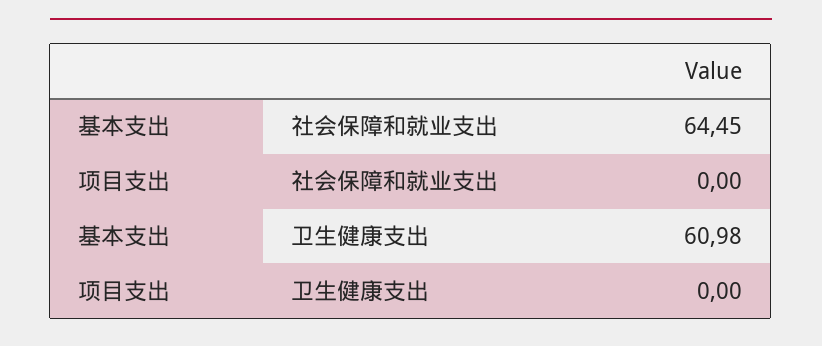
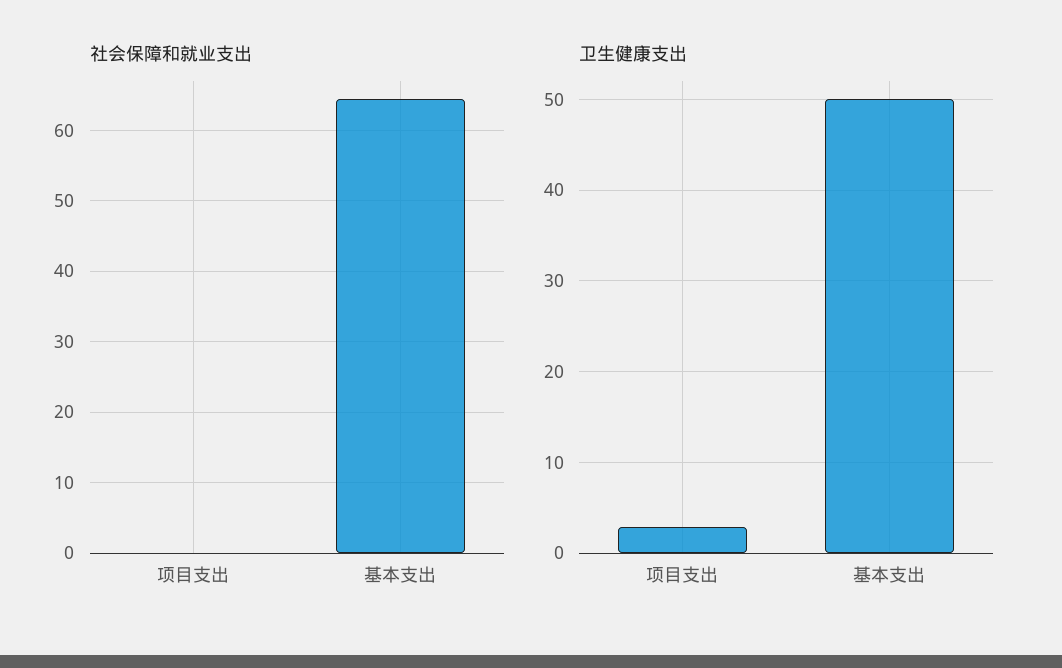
卫生健康支出, 基本支出: 60.98 -> 50
卫生健康支出, 项目支出: 0 -> 3

